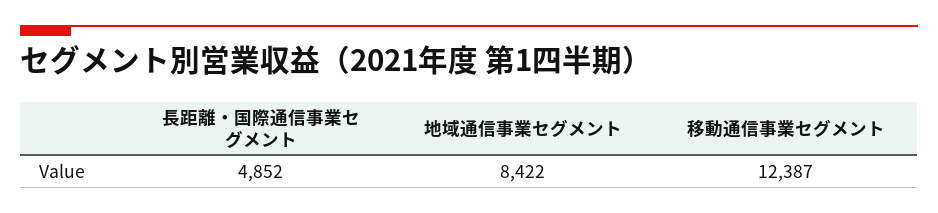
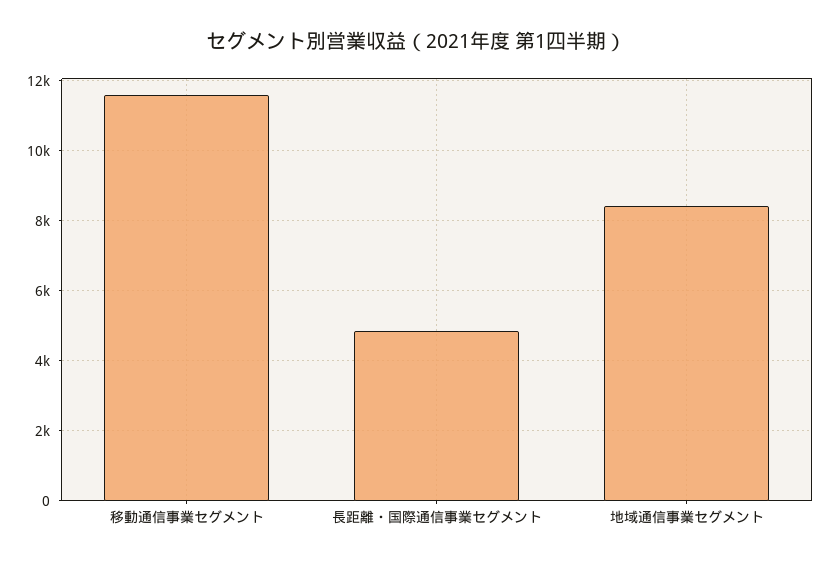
移動通信事業セグメント: 12387 -> 11600

